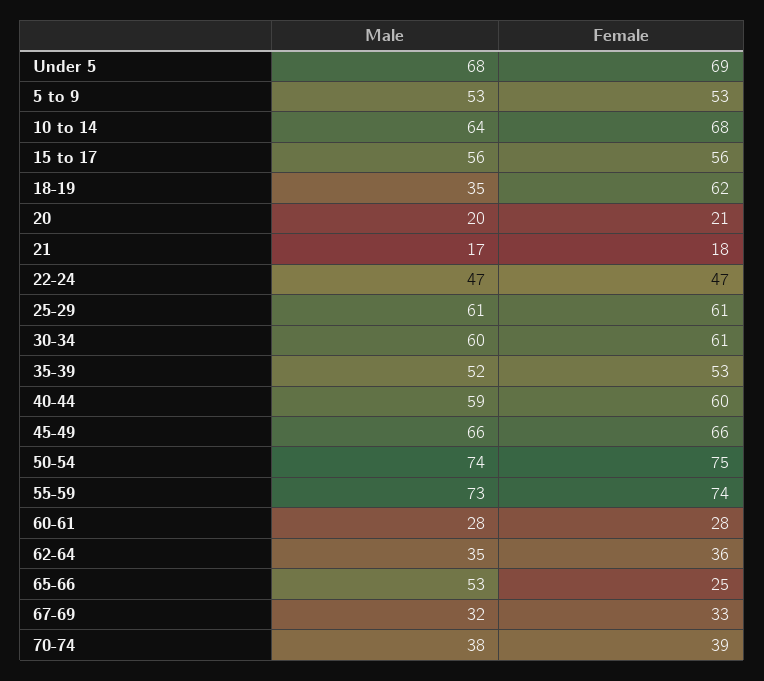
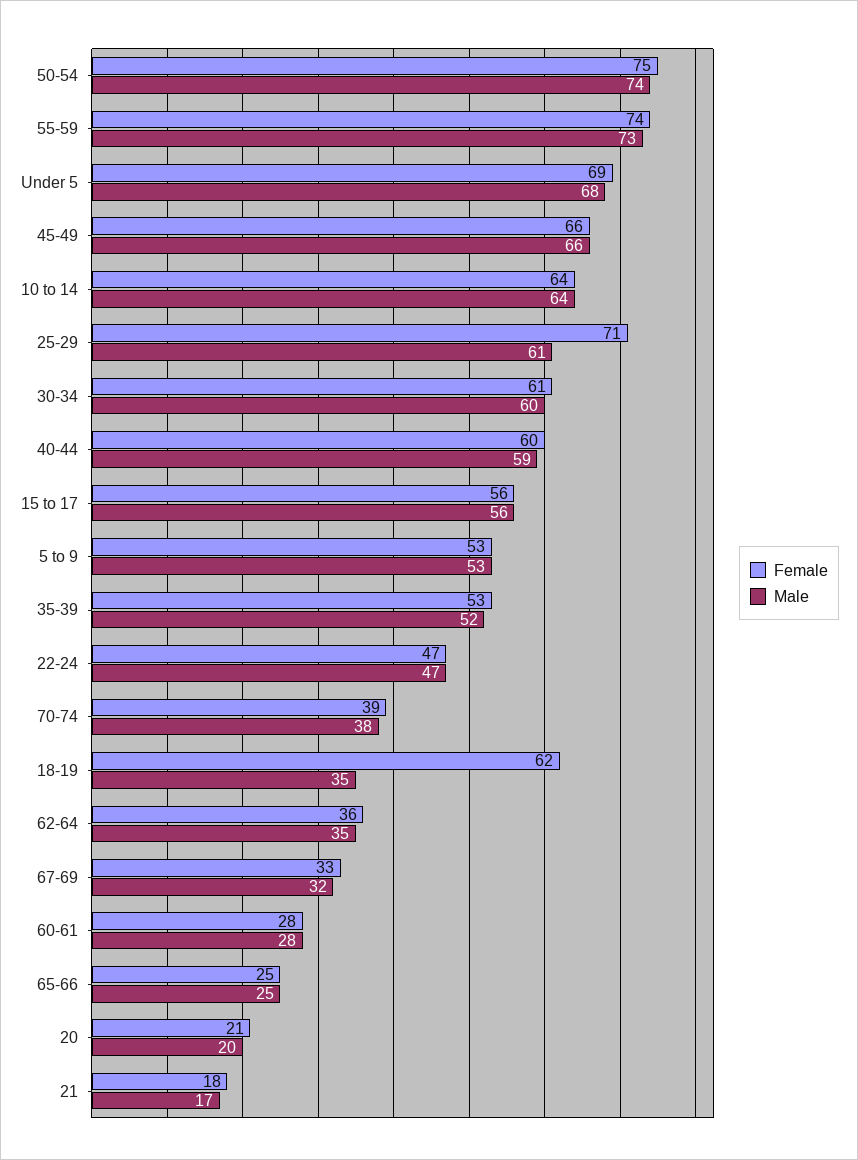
Female, 10 to 14: 68 -> 64
Female, 25-29: 61 -> 71
Male, 65-66: 53 -> 25

